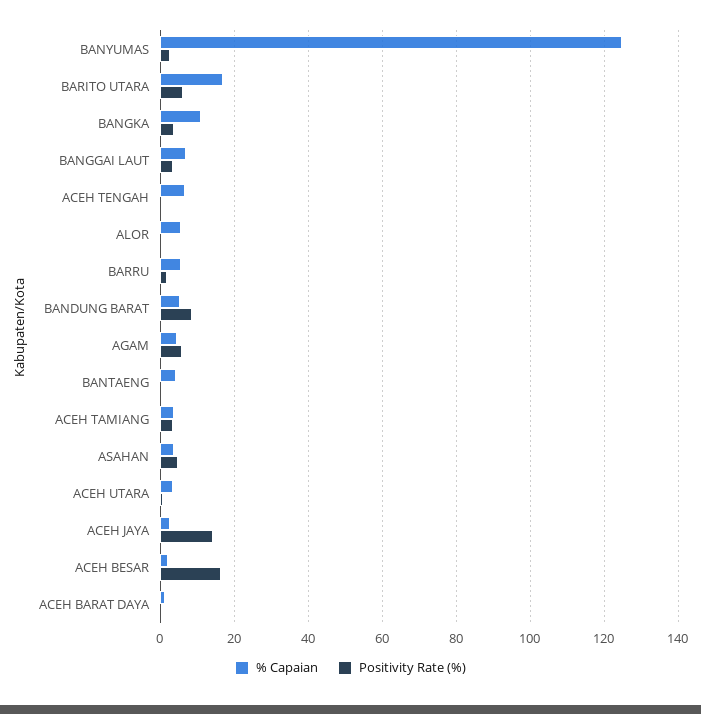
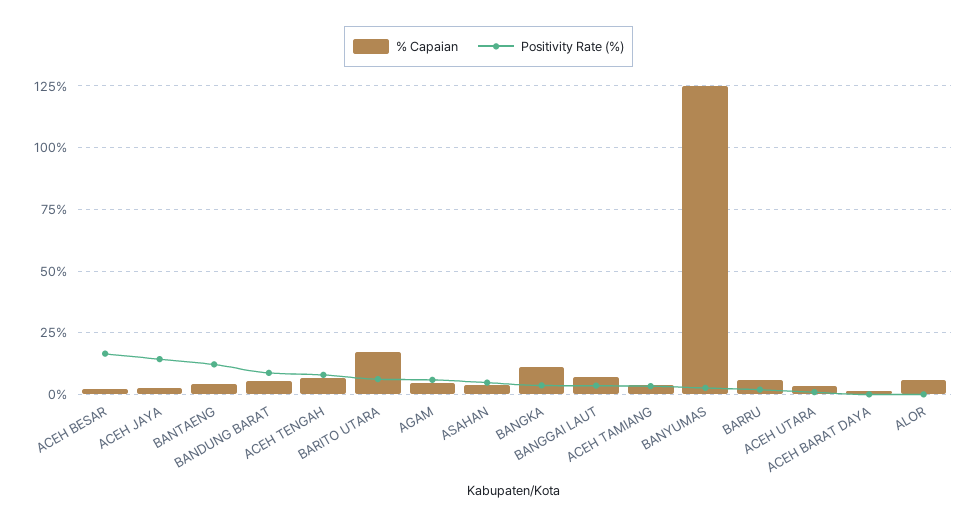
Positivity Rate (%), ACEH TENGAH: 0 -> 7.5
Positivity Rate (%), BANTAENG: 0 -> 12.5

